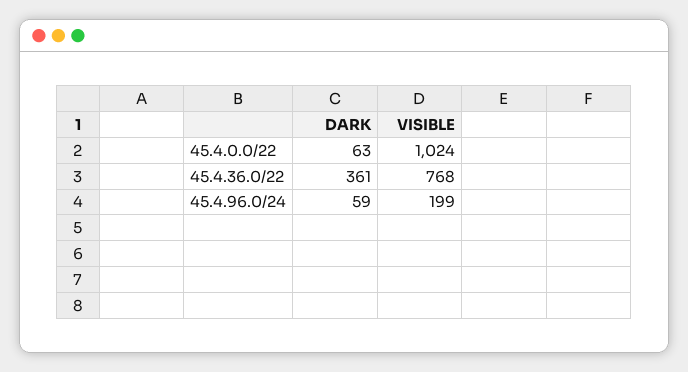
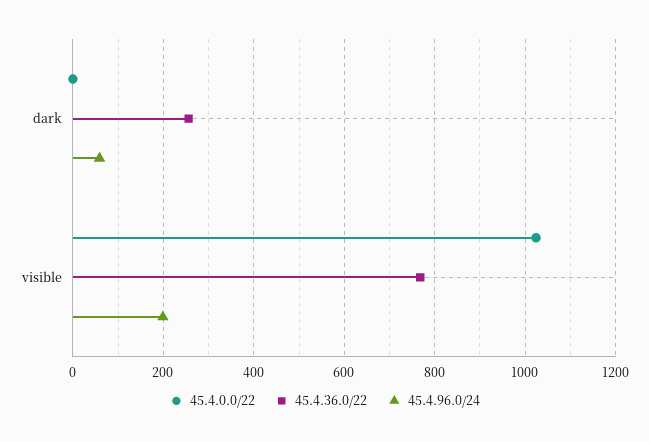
45.4.0.0/22, DARK: 63 -> 0
45.4.36.0/22, DARK: 361 -> 260

